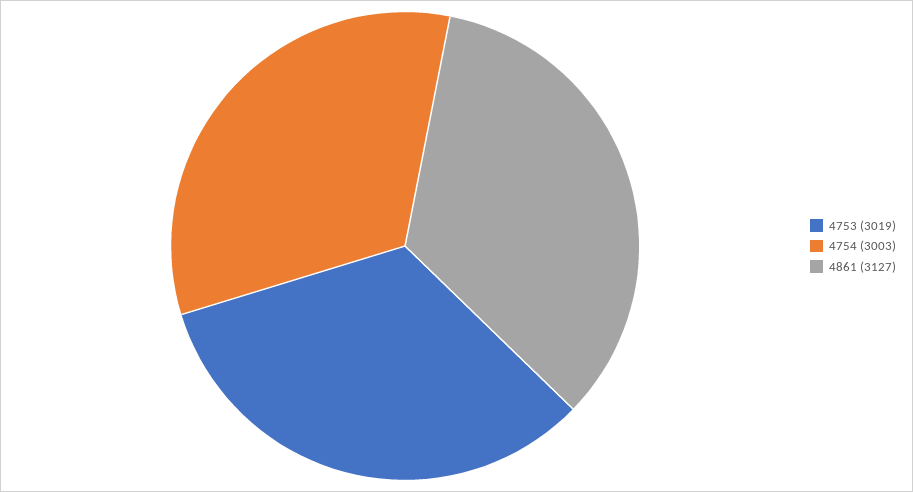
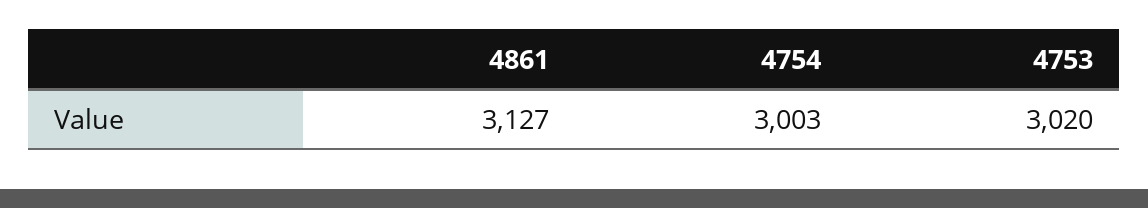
4753: 3019 -> 3020

